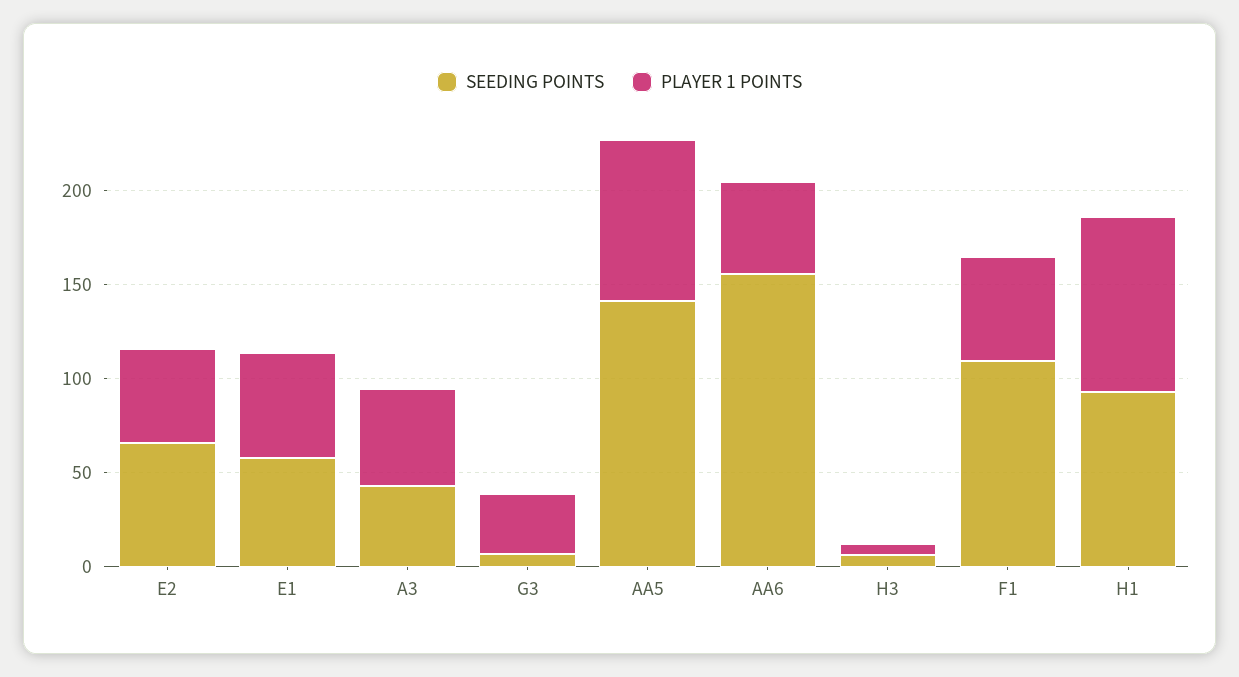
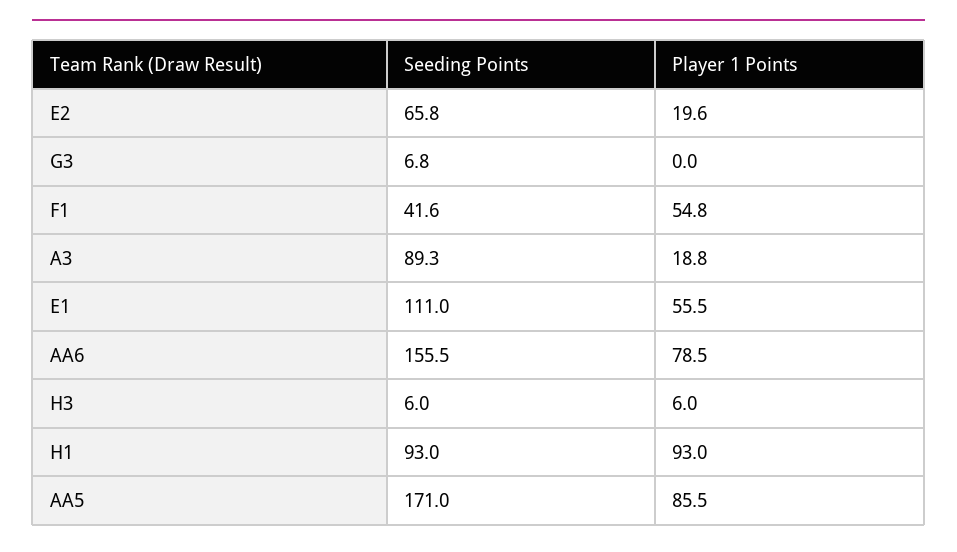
PLAYER 1 POINTS, E2: 50 -> 19.6
SEEDING POINTS, E1: 60 -> 111
SEEDING POINTS, A3: 40 -> 89.3
PLAYER 1 POINTS, A3: 50 -> 18.8
PLAYER 1 POINTS, G3: 30 -> 0
SEEDING POINTS, AA5: 140 -> 171
PLAYER 1 POINTS, AA6: 50 -> 78.5
SEEDING POINTS, F1: 110 -> 41.6

